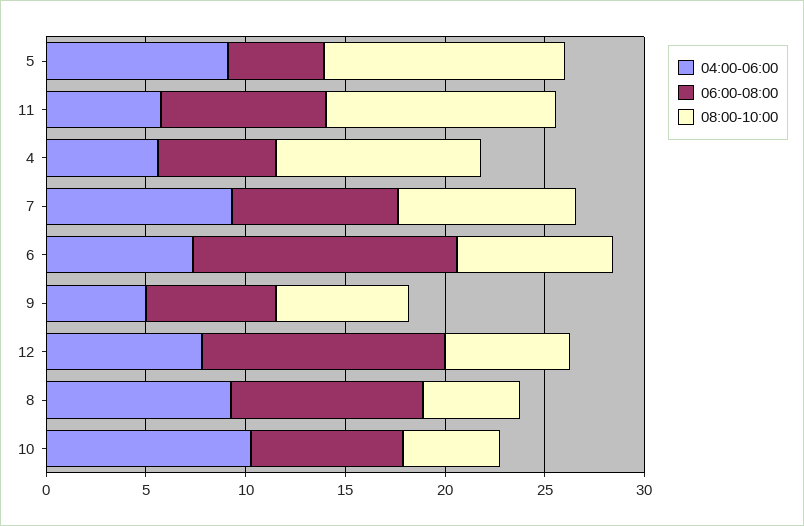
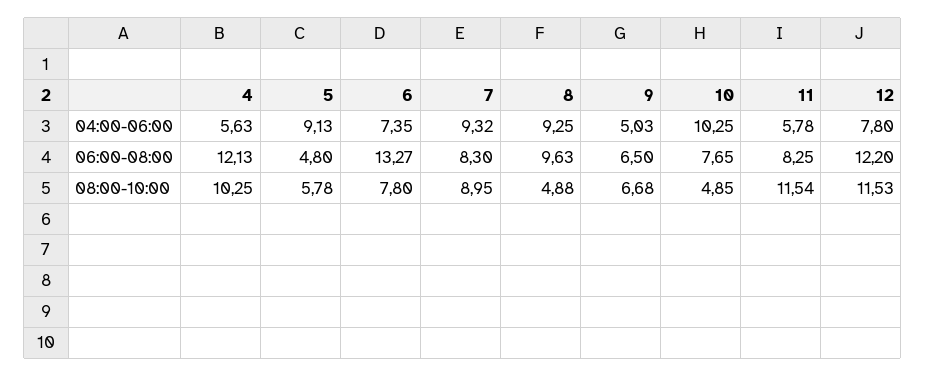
08:00-10:00, 5: 12 -> 5.78
06:00-08:00, 4: 6 -> 12.13
08:00-10:00, 12: 6 -> 11.53

